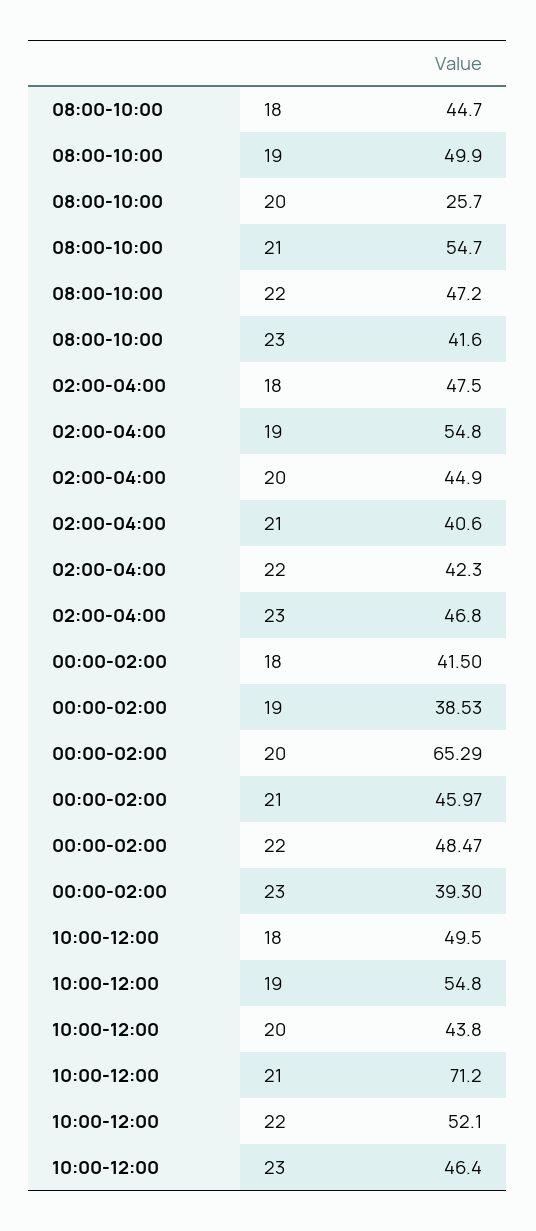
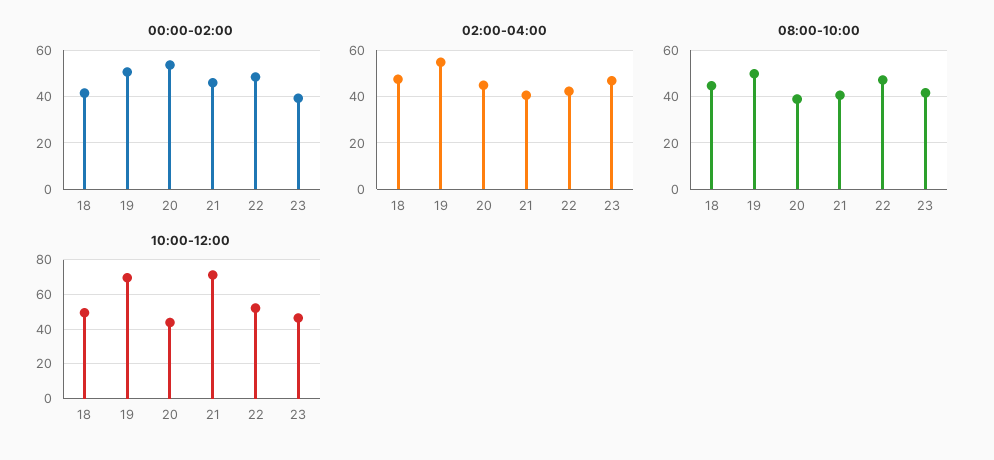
08:00-10:00, 20: 25.7 -> 40
08:00-10:00, 21: 54.7 -> 40
00:00-02:00, 19: 38.53 -> 50
00:00-02:00, 20: 65.29 -> 55
10:00-12:00, 19: 54.8 -> 70

